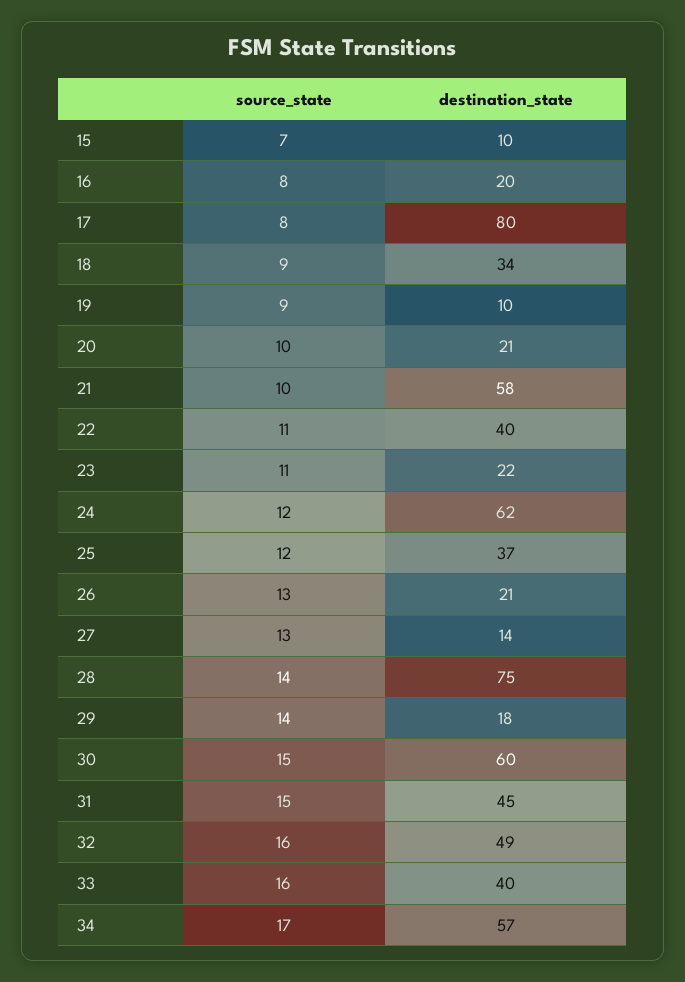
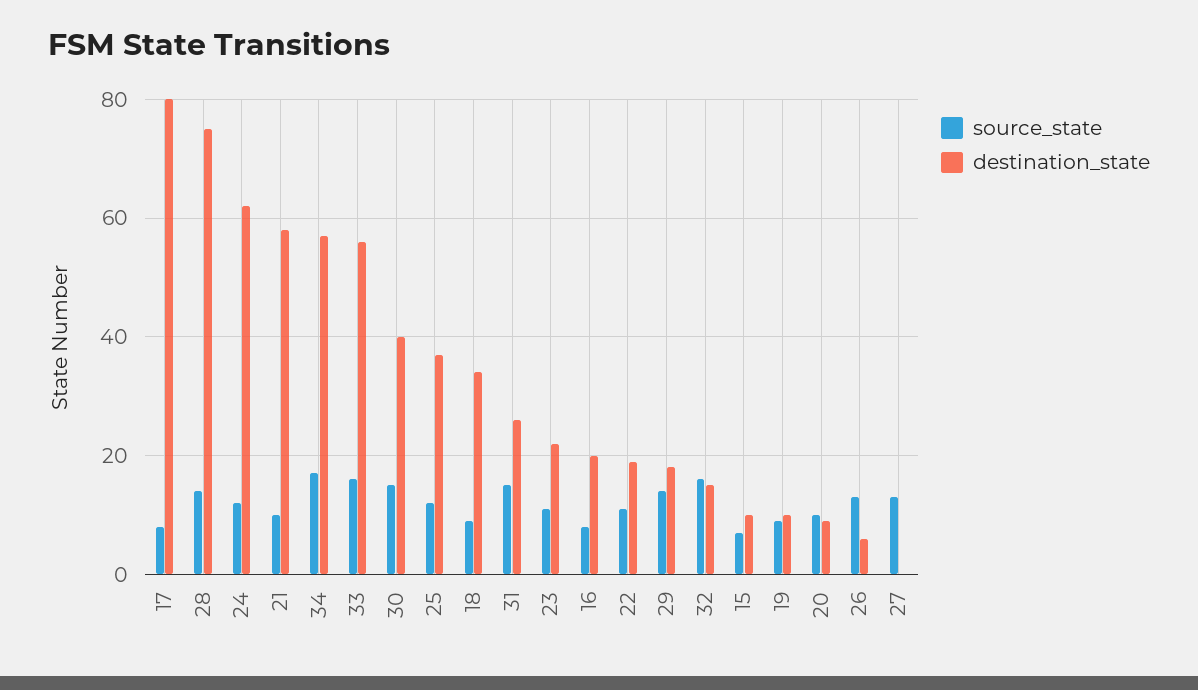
destination_state, 20: 21 -> 10
destination_state, 22: 40 -> 20
destination_state, 26: 21 -> 5
destination_state, 27: 14 -> 0
destination_state, 30: 60 -> 40
destination_state, 31: 45 -> 25
destination_state, 32: 49 -> 15
destination_state, 33: 40 -> 55

